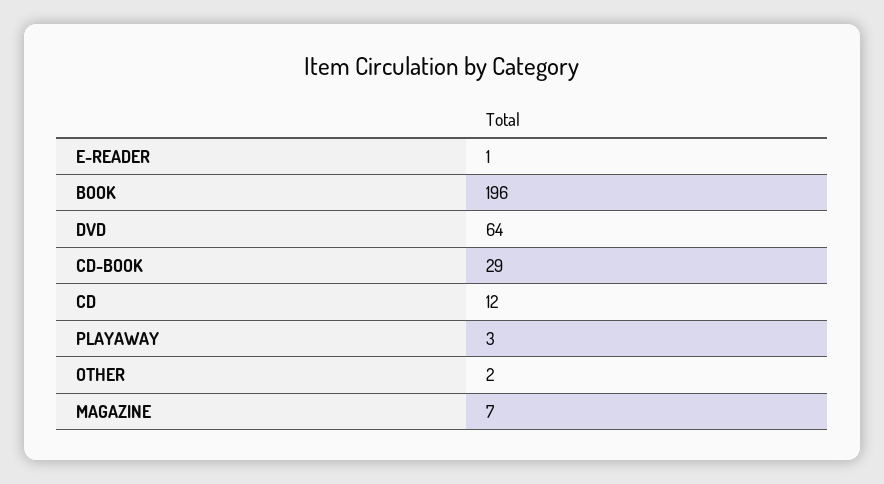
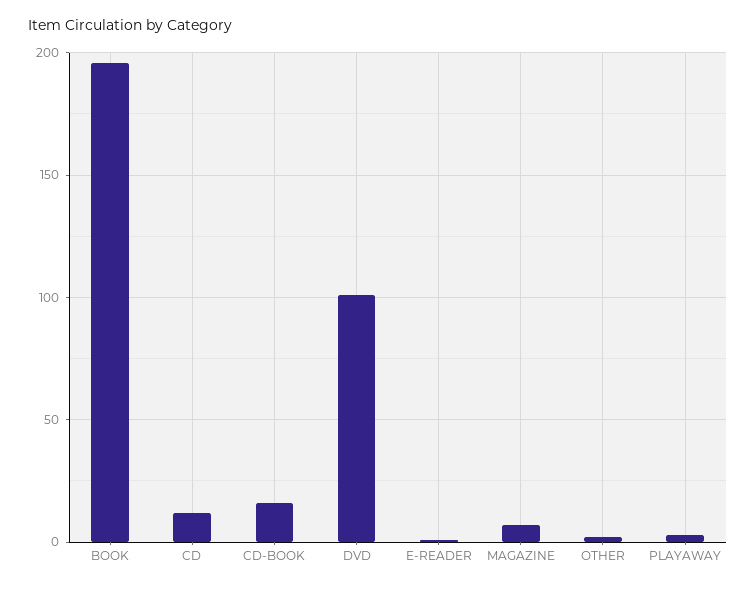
DVD: 64 -> 100
CD-BOOK: 29 -> 15

